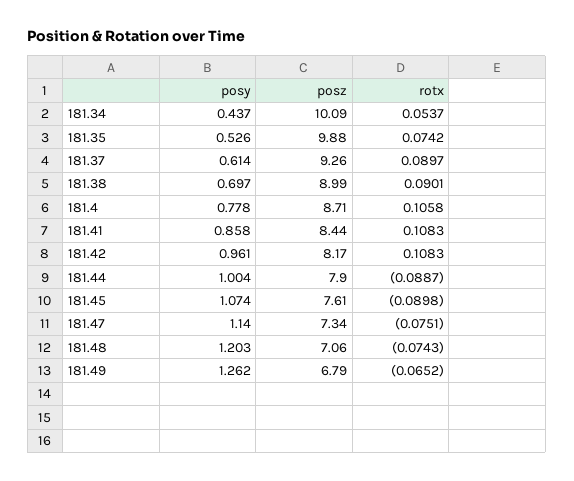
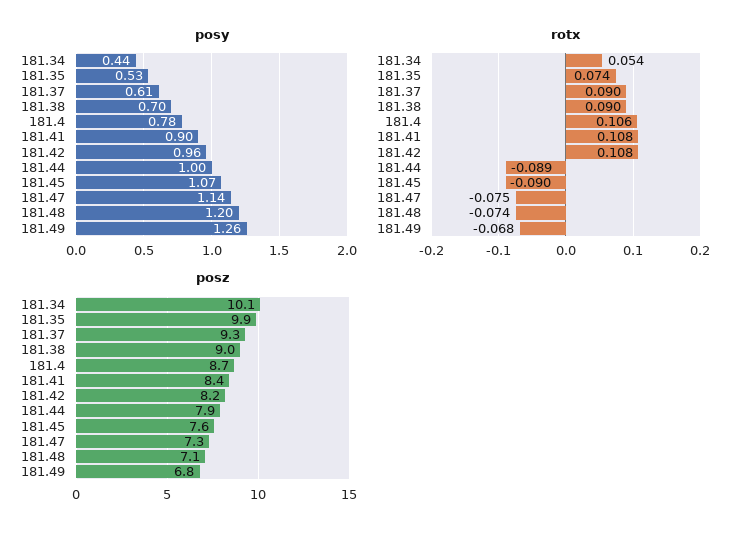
posy, 181.41: 0.858 -> 0.9
rotx, 181.49: -0.0652 -> -0.068

